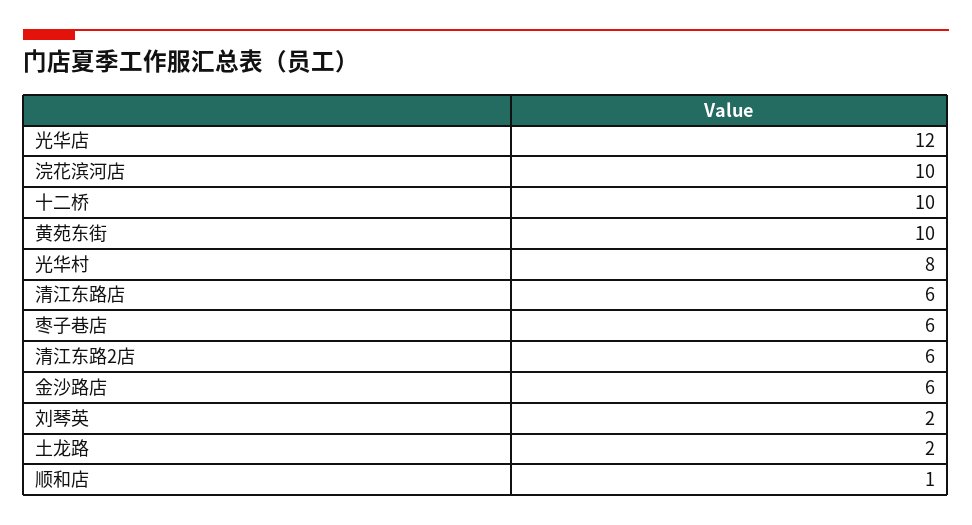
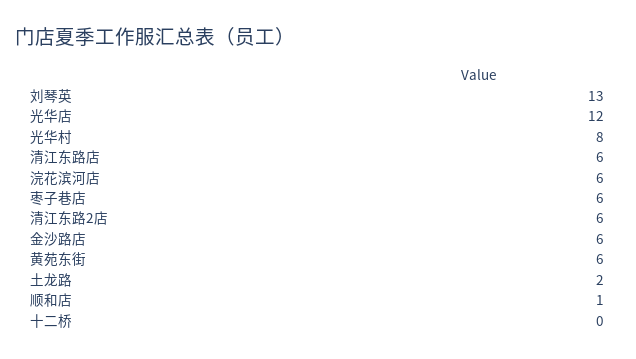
浣花滨河店: 10 -> 6
十二桥: 10 -> 0
黄苑东街: 10 -> 6
刘琴英: 2 -> 13

